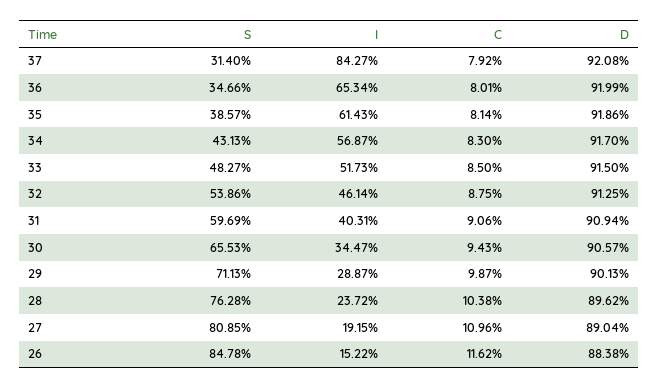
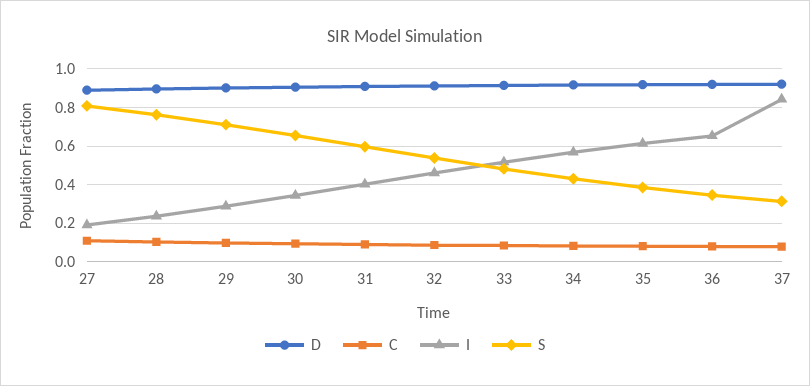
S, 26: 0.8478 -> none
I, 26: 0.1522 -> none
C, 26: 0.1162 -> none
D, 26: 0.8838 -> none

